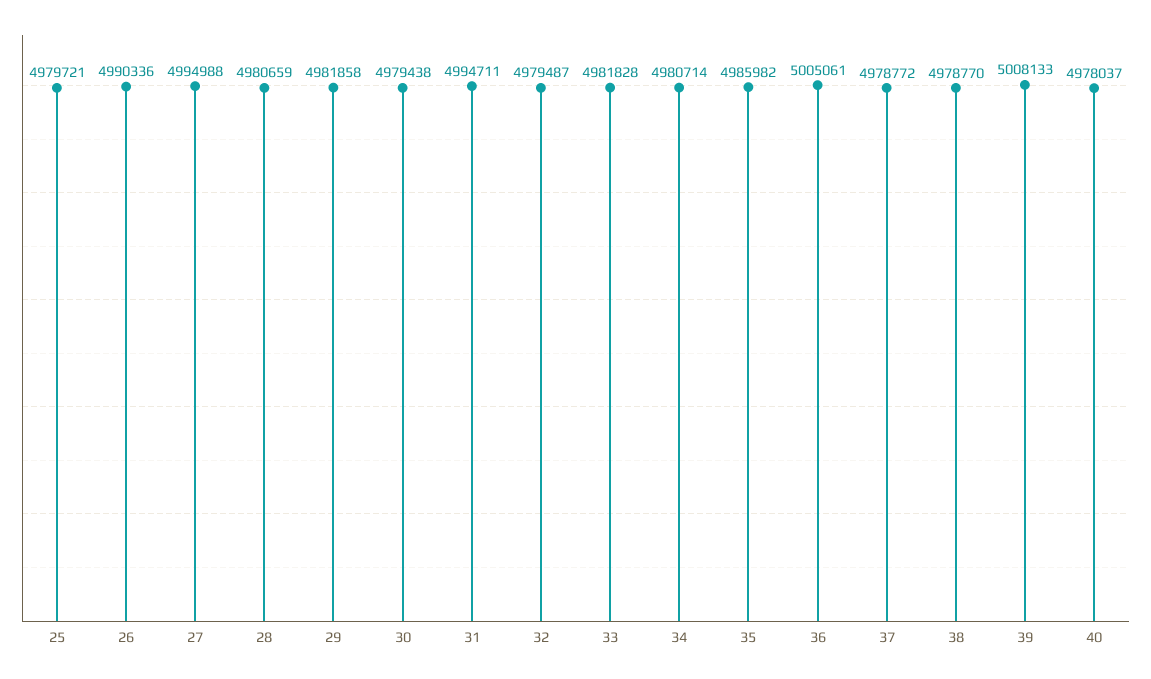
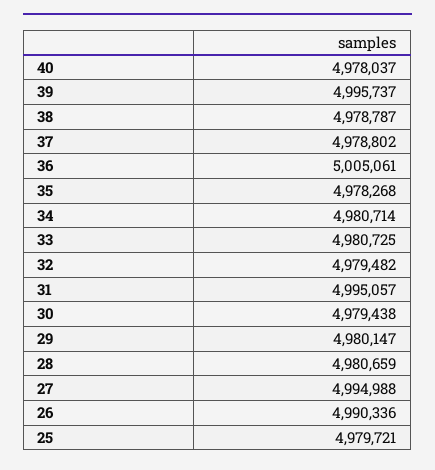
29: 4981858 -> 4980147
31: 4994711 -> 4995057
32: 4979487 -> 4979482
33: 4981828 -> 4980725
35: 4985982 -> 4978268
37: 4978772 -> 4978802
38: 4978770 -> 4978787
39: 5008133 -> 4995737

